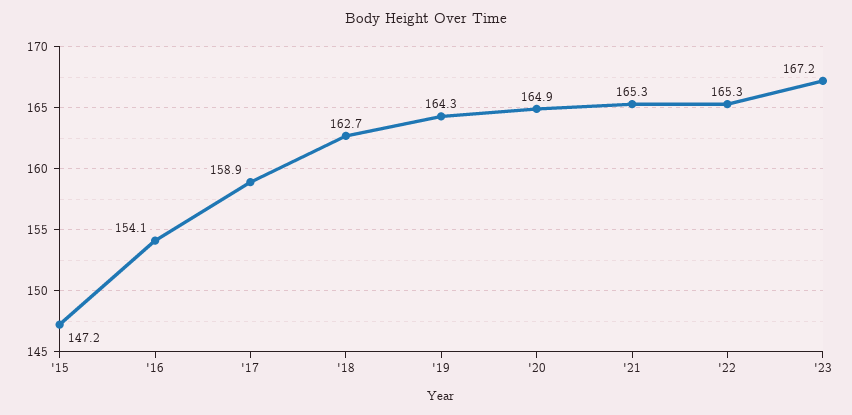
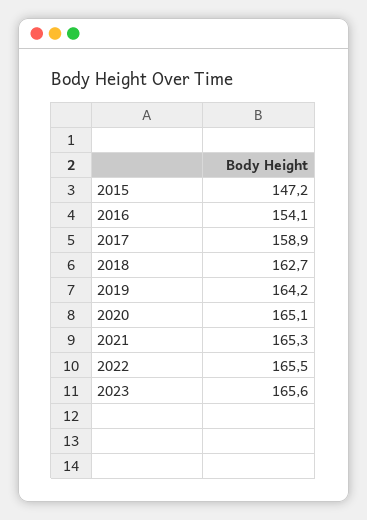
'19: 164.3 -> 164.2
'20: 164.9 -> 165.1
'22: 165.3 -> 165.5
'23: 167.2 -> 165.6

